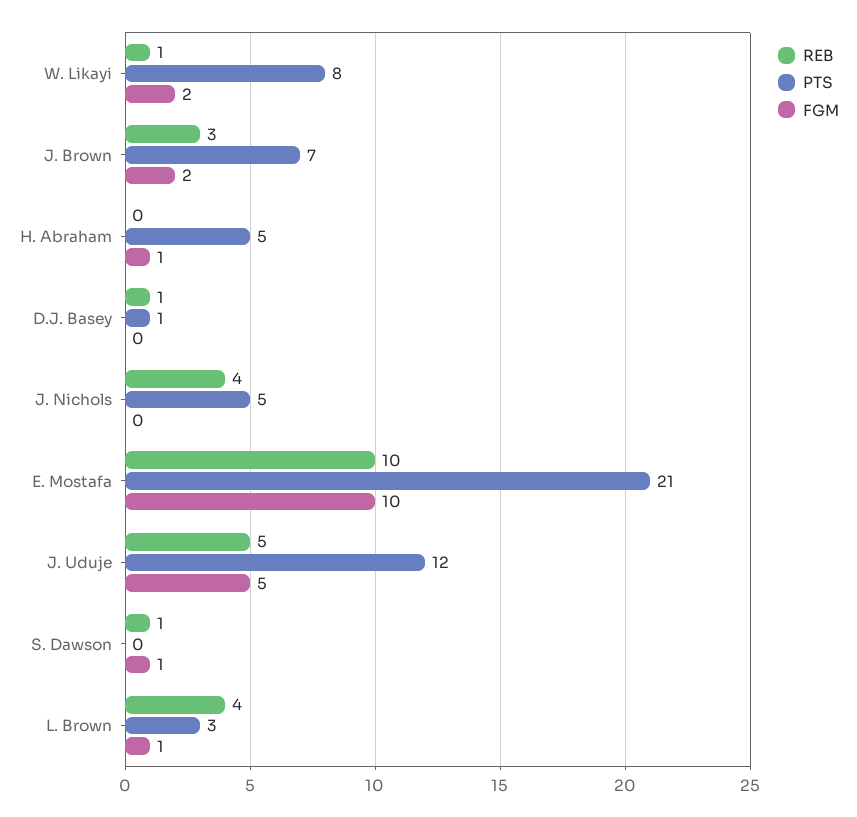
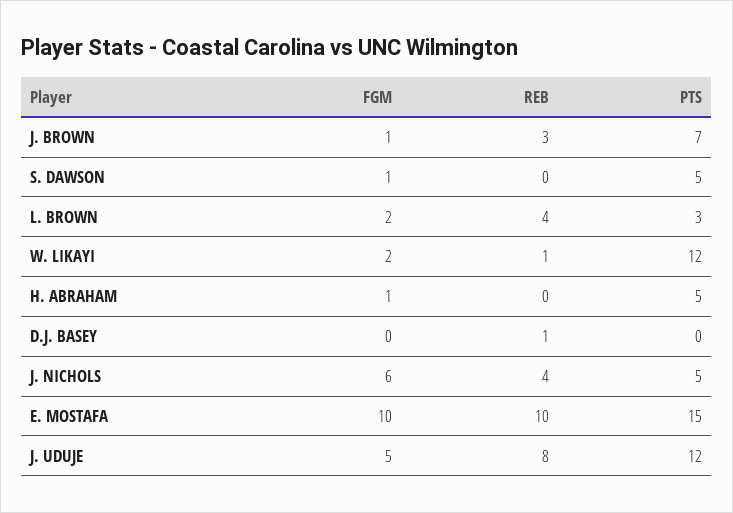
PTS, W. Likayi: 8 -> 12
FGM, J. Brown: 2 -> 1
PTS, D.J. Basey: 1 -> 0
FGM, J. Nichols: 0 -> 6
PTS, E. Mostafa: 21 -> 15
REB, J. Uduje: 5 -> 8
REB, S. Dawson: 1 -> 0
PTS, S. Dawson: 0 -> 5
FGM, L. Brown: 1 -> 2

